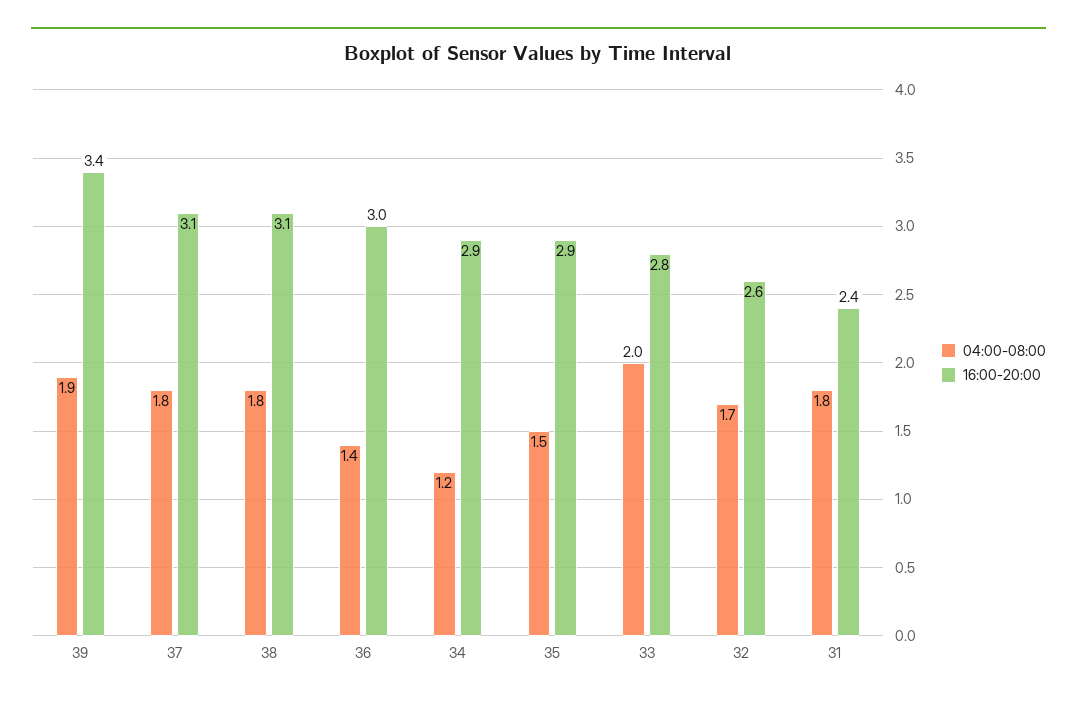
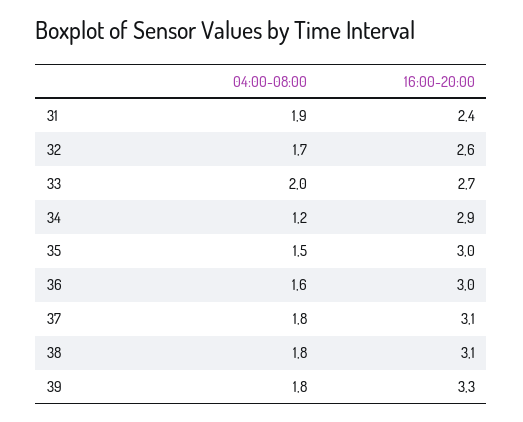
04:00-08:00, 39: 1.9 -> 1.8
16:00-20:00, 39: 3.4 -> 3.3
04:00-08:00, 36: 1.4 -> 1.6
16:00-20:00, 35: 2.9 -> 3
16:00-20:00, 33: 2.8 -> 2.7
04:00-08:00, 31: 1.8 -> 1.9

